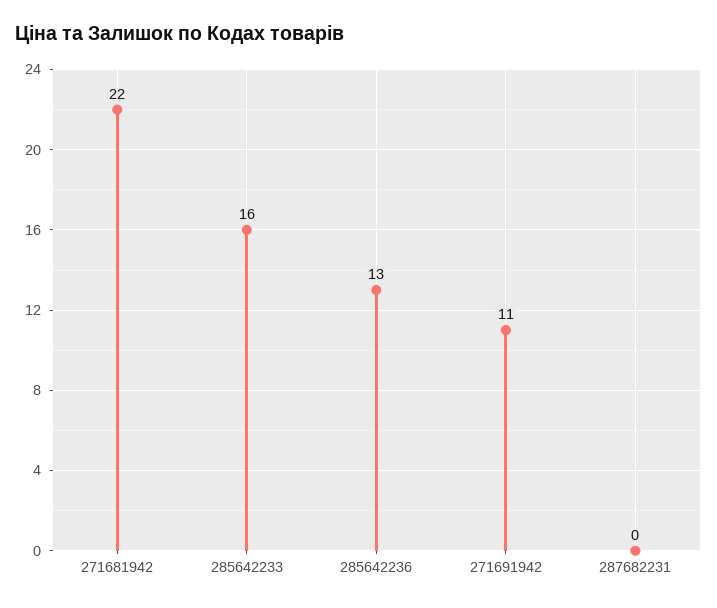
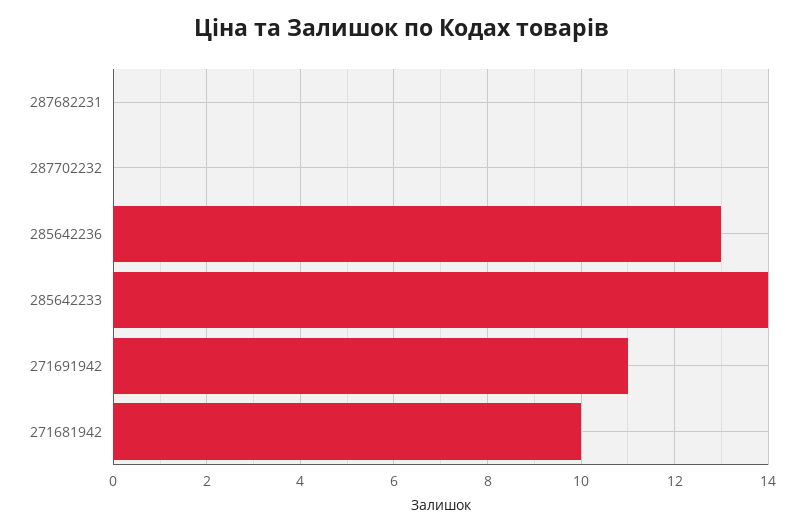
271681942: 22 -> 10
285642233: 16 -> 14
287702232: none -> 0

